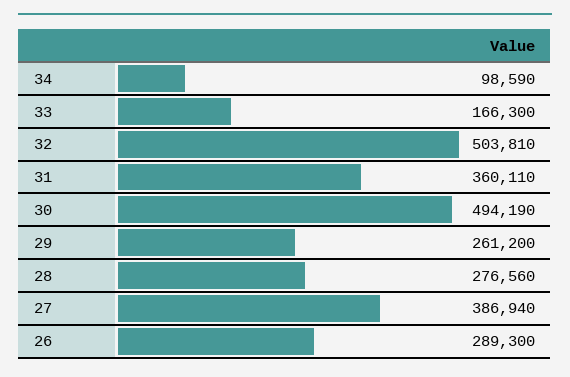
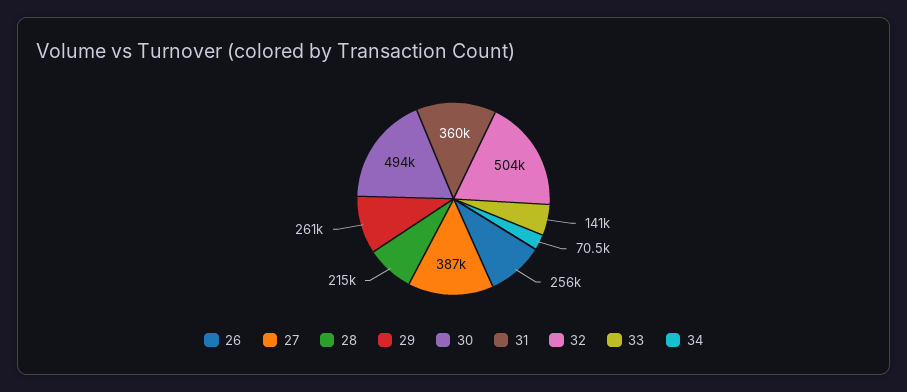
34: 98590 -> 70500
33: 166300 -> 141000
28: 276560 -> 215000
26: 289300 -> 256000

